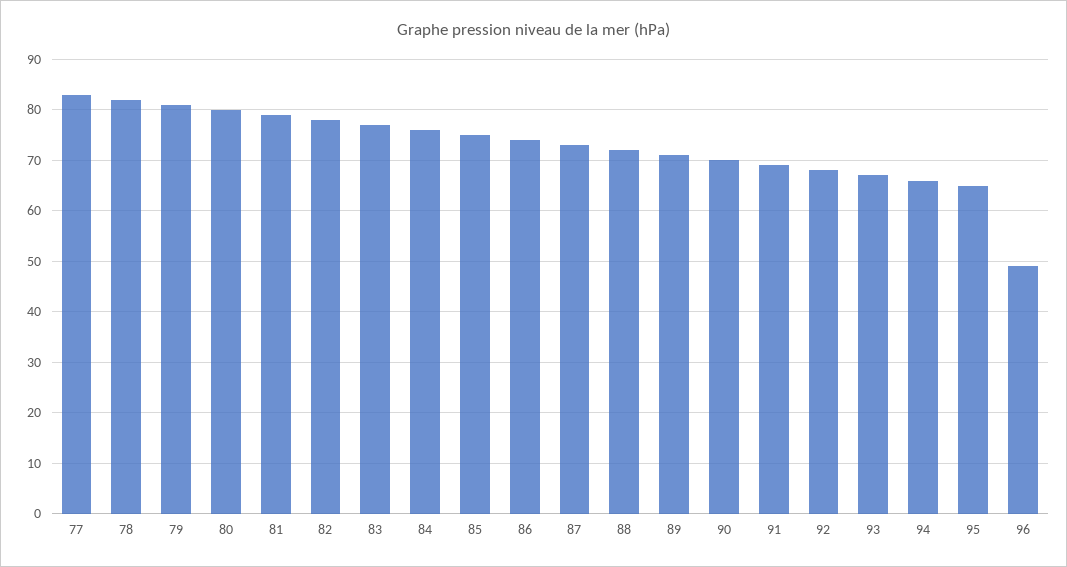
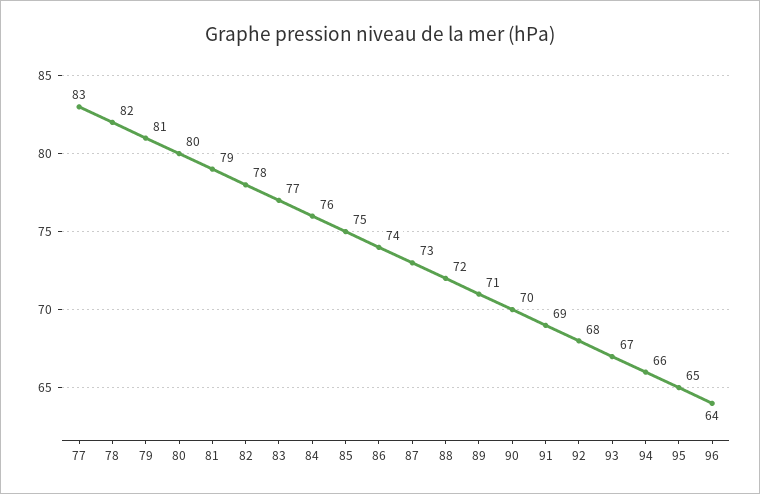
96: 50 -> 64

